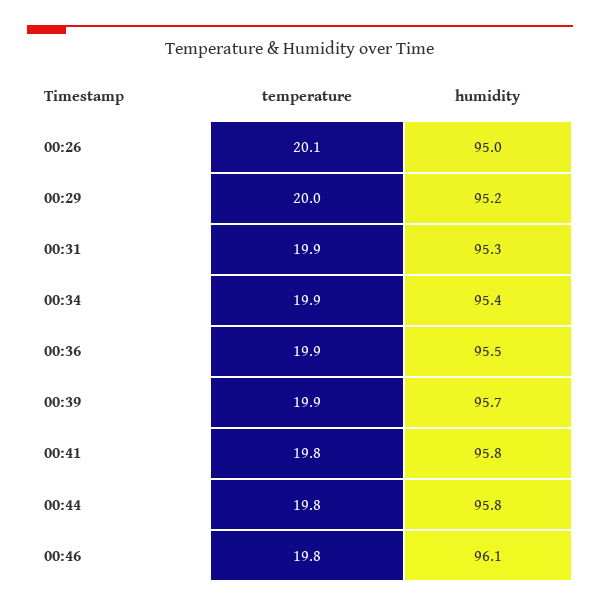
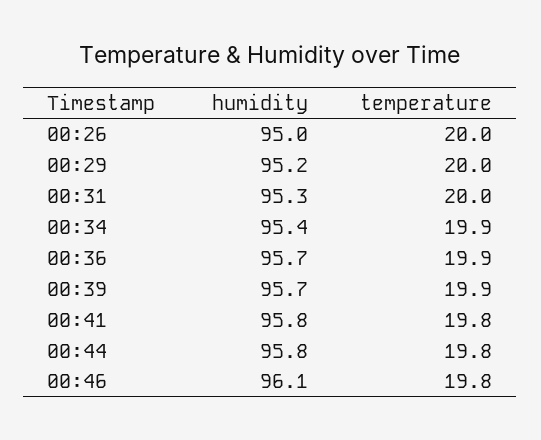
temperature, 00:26: 20.1 -> 20
temperature, 00:31: 19.9 -> 20
humidity, 00:36: 95.5 -> 95.7

